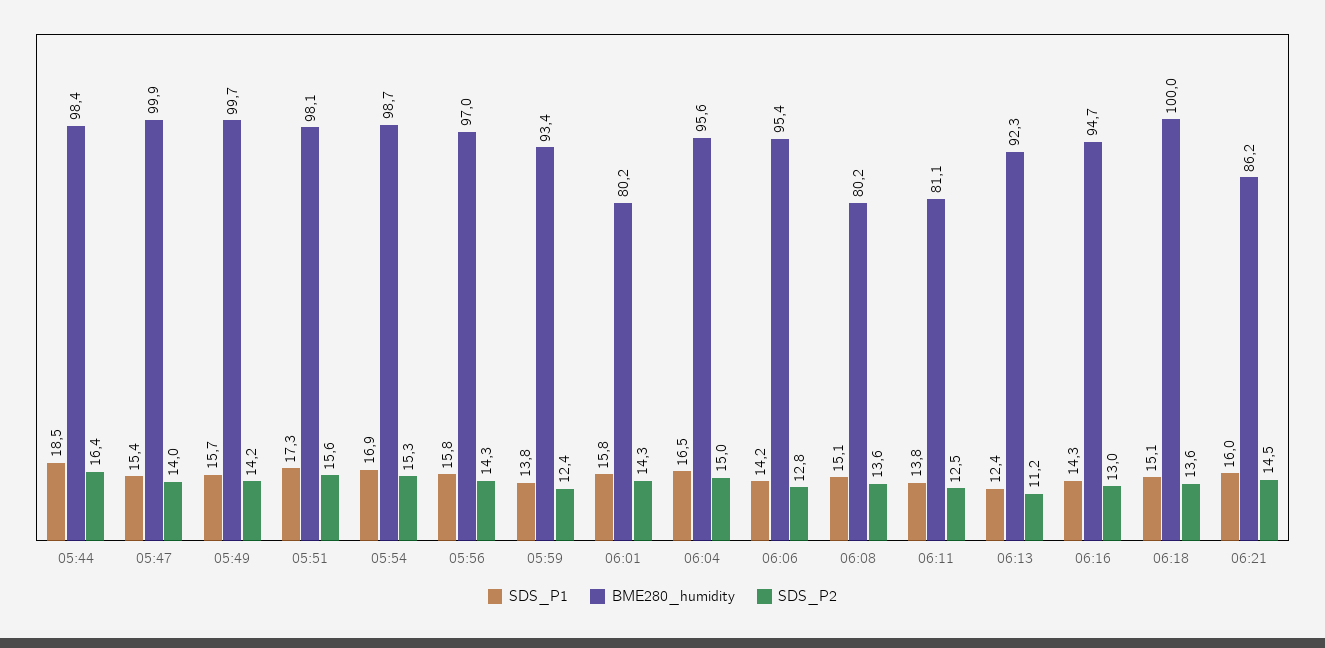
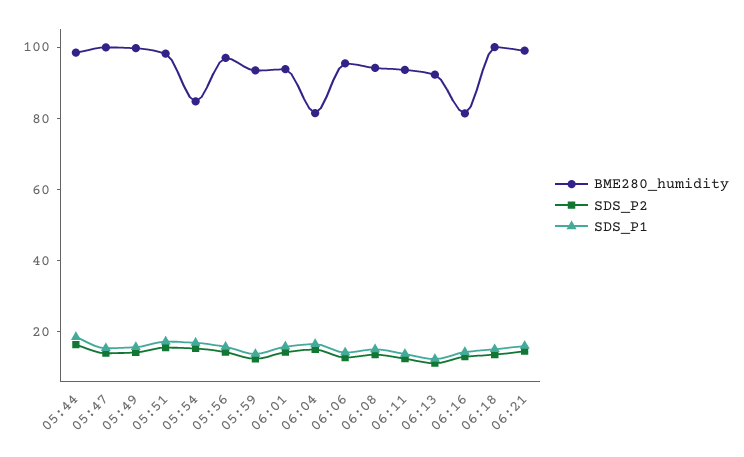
BME280_humidity, 05:54: 98.7 -> 85
BME280_humidity, 06:01: 80.2 -> 95
BME280_humidity, 06:04: 95.6 -> 80
BME280_humidity, 06:08: 80.2 -> 95
BME280_humidity, 06:11: 81.1 -> 95
BME280_humidity, 06:16: 94.7 -> 80
BME280_humidity, 06:21: 86.2 -> 100

